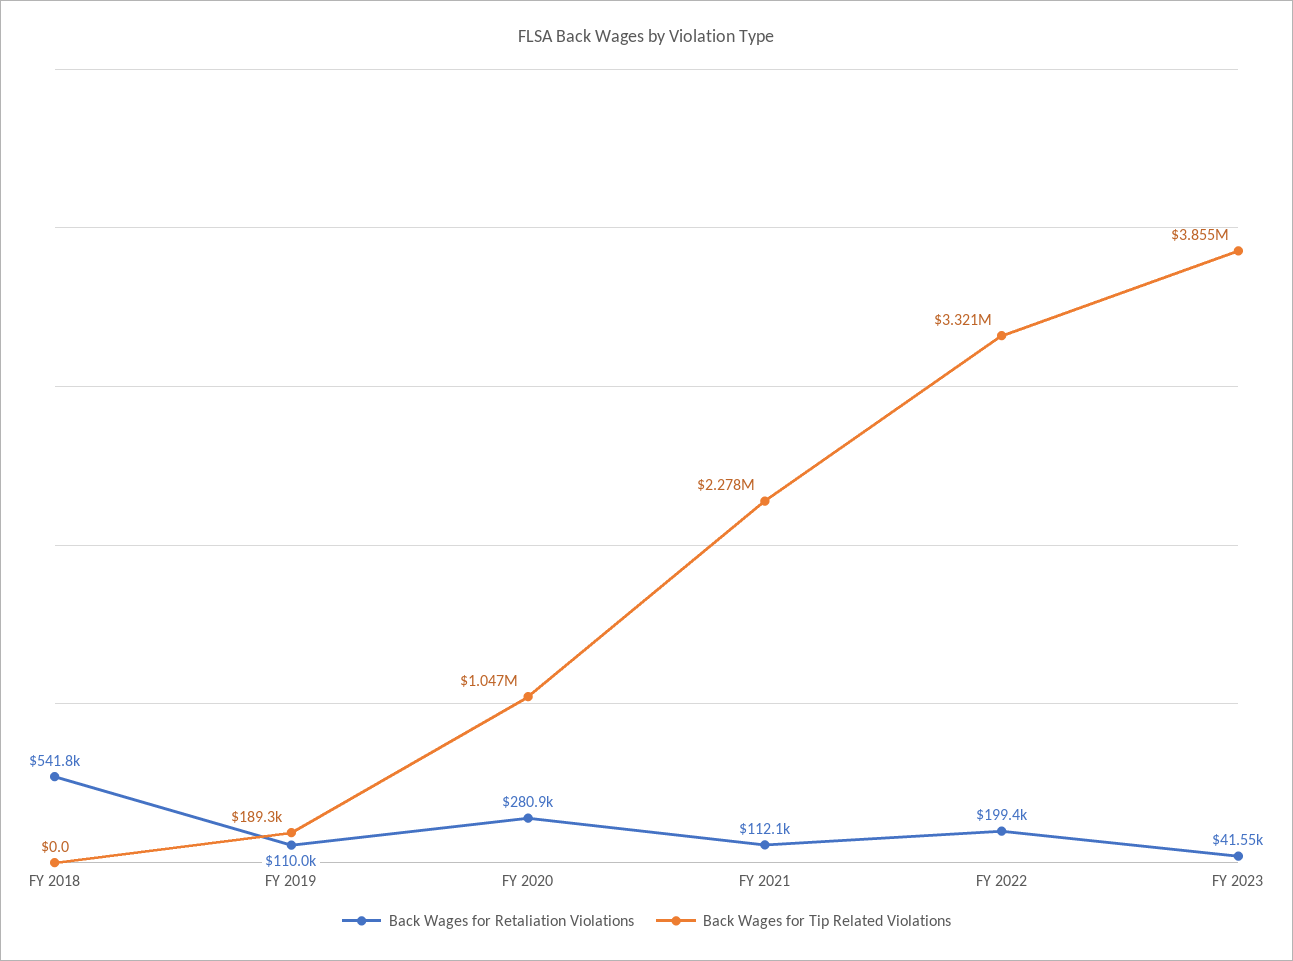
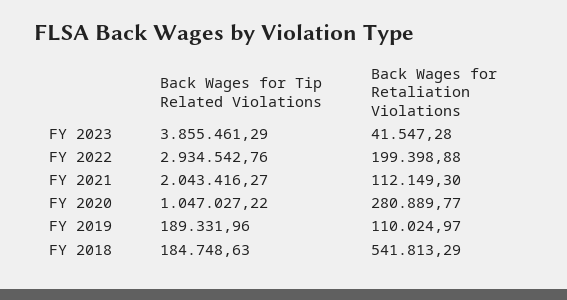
Back Wages for Tip Related Violations, FY 2018: 0 -> 184748.63
Back Wages for Tip Related Violations, FY 2021: 2278000 -> 2043416.27
Back Wages for Tip Related Violations, FY 2022: 3321000 -> 2934542.76

